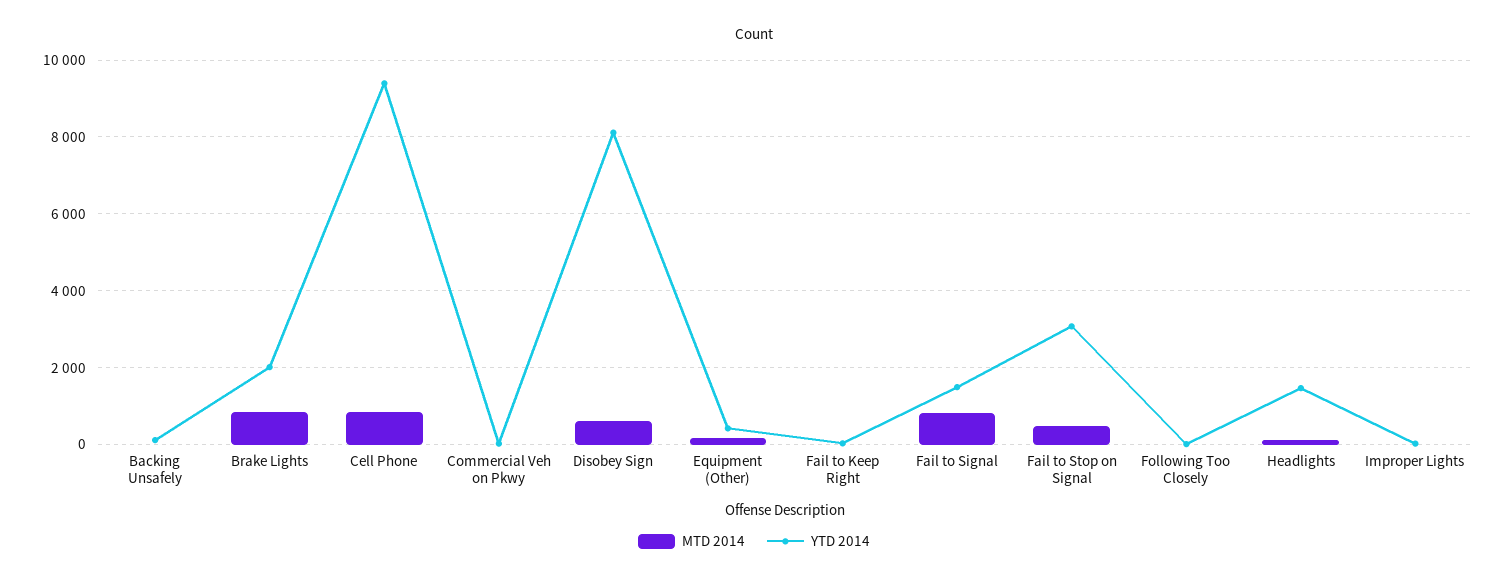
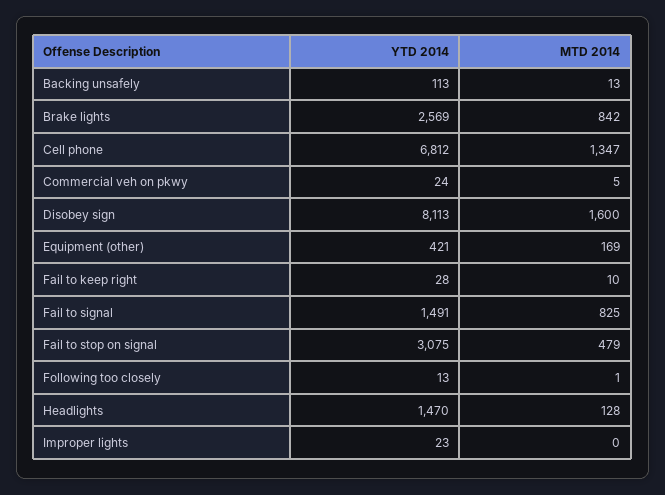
YTD 2014, Brake Lights: 2000 -> 2569
MTD 2014, Cell Phone: 800 -> 1347
YTD 2014, Cell Phone: 9400 -> 6812
MTD 2014, Disobey Sign: 600 -> 1600

